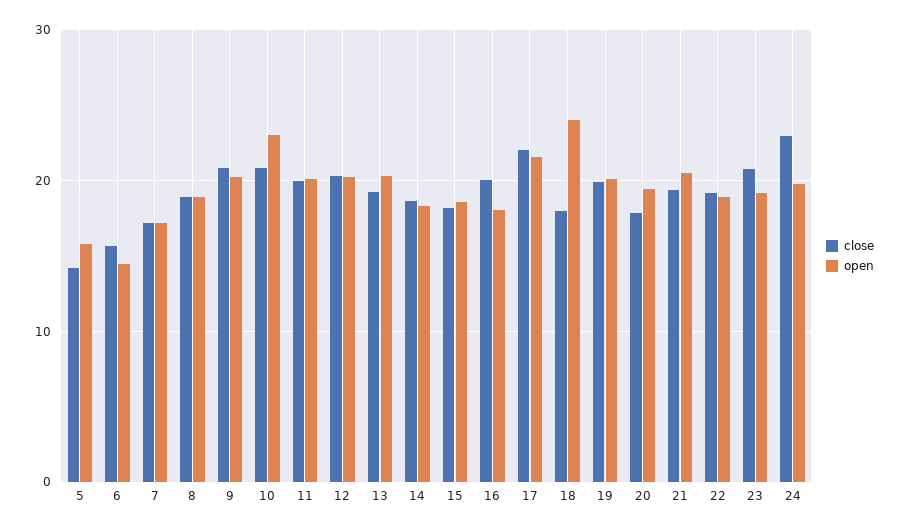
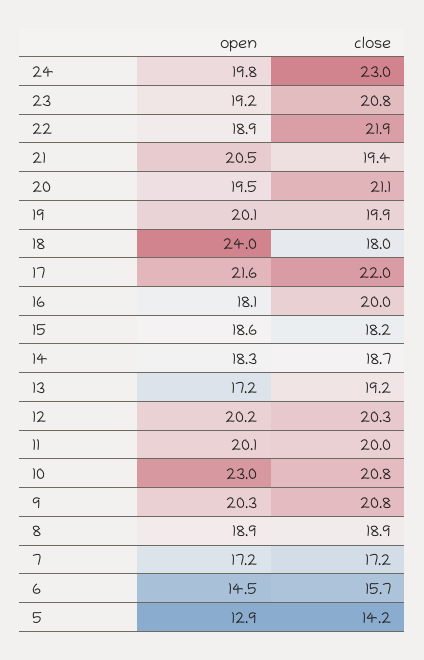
open, 5: 16 -> 12.9
open, 13: 20 -> 17.2
close, 20: 18 -> 21.1
close, 22: 19 -> 21.9

